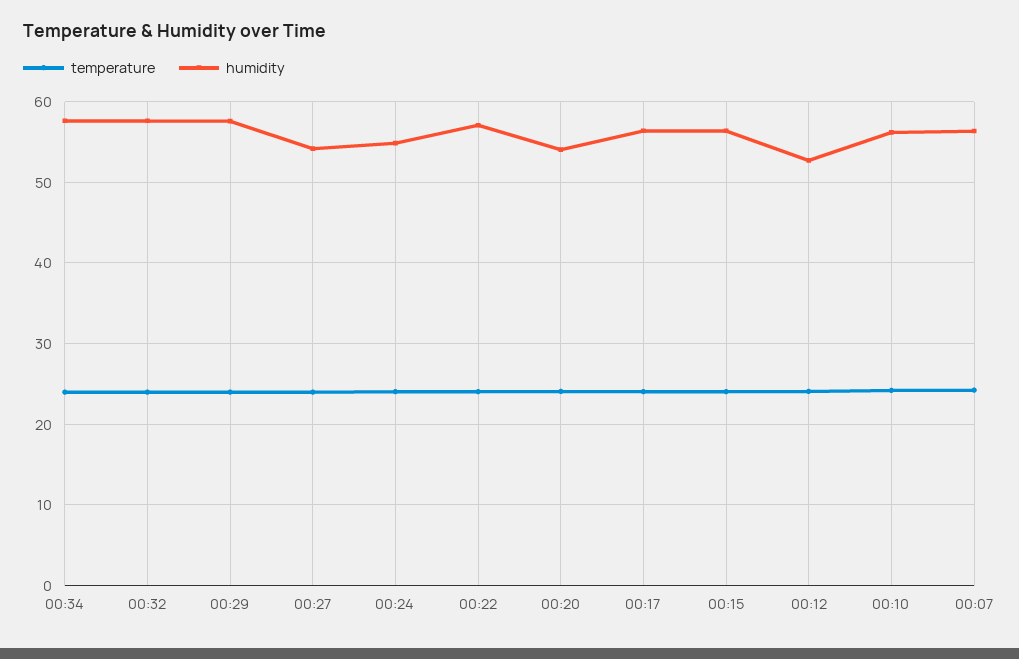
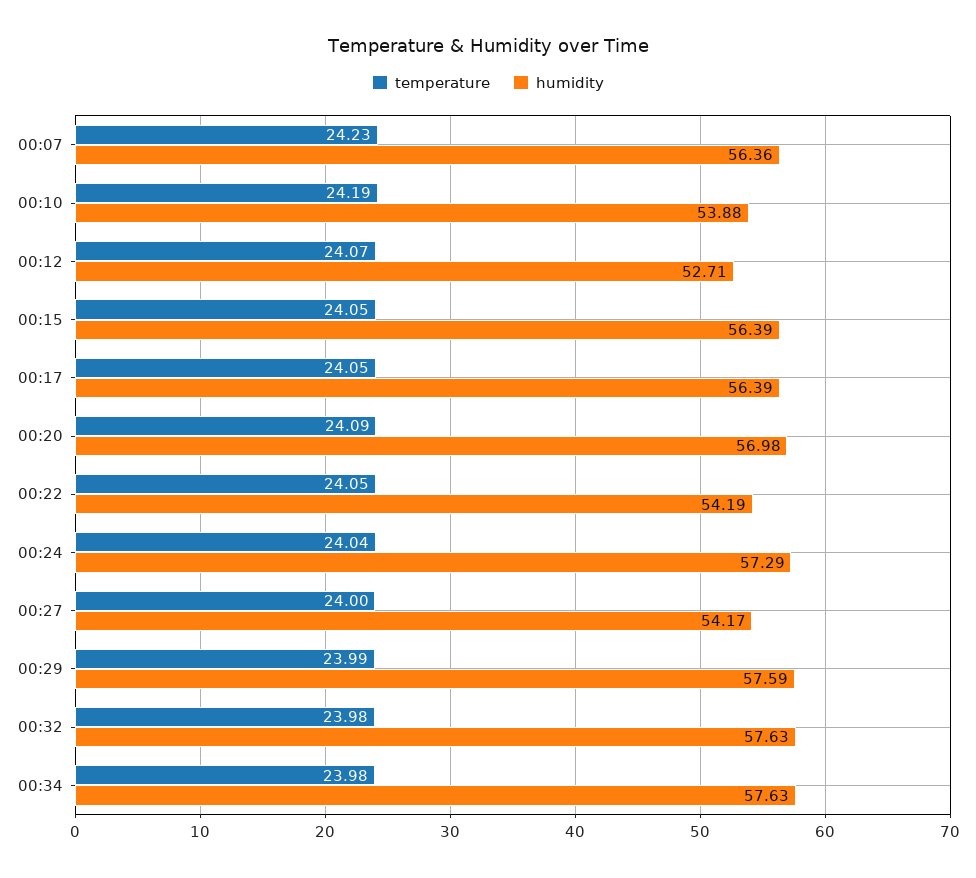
humidity, 00:24: 55 -> 57.29
humidity, 00:22: 57 -> 54.19
humidity, 00:20: 54 -> 56.98
humidity, 00:10: 56 -> 53.88

